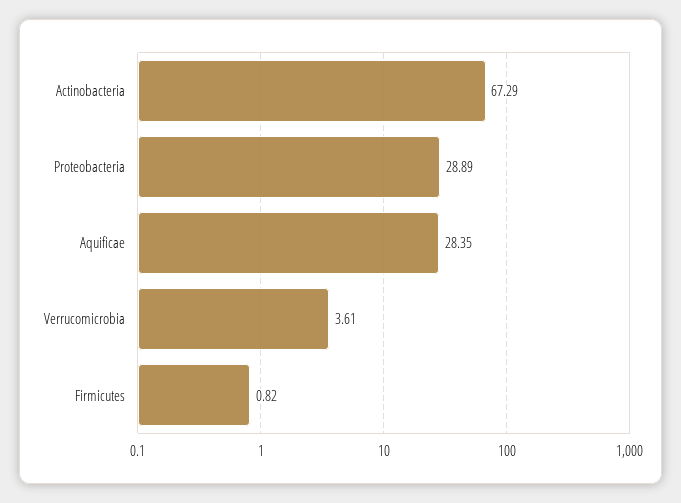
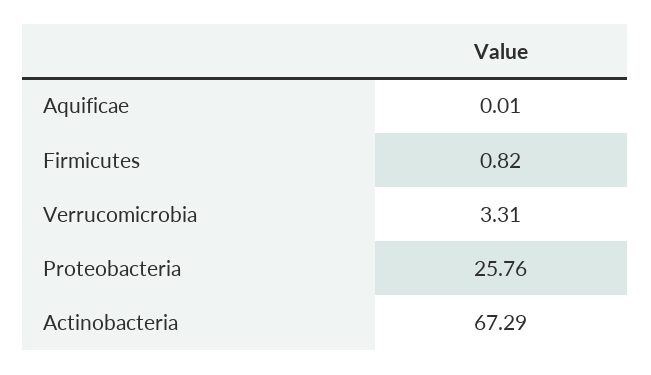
Proteobacteria: 28.89 -> 25.76
Aquificae: 28.35 -> 0.01
Verrucomicrobia: 3.61 -> 3.31

